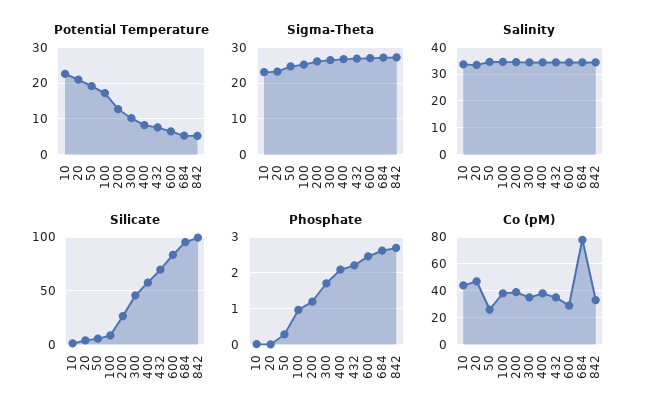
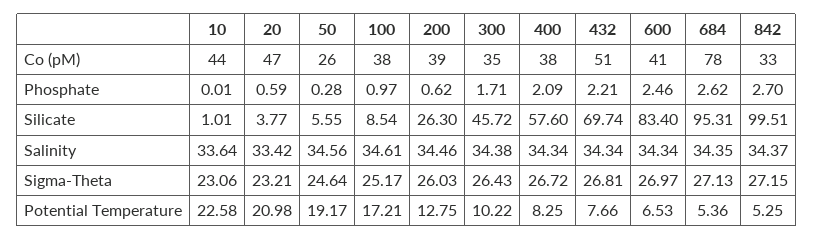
Phosphate, 20: 0 -> 0.59
Phosphate, 200: 1.2 -> 0.62
Co (pM), 432: 35 -> 51
Co (pM), 600: 30 -> 41

